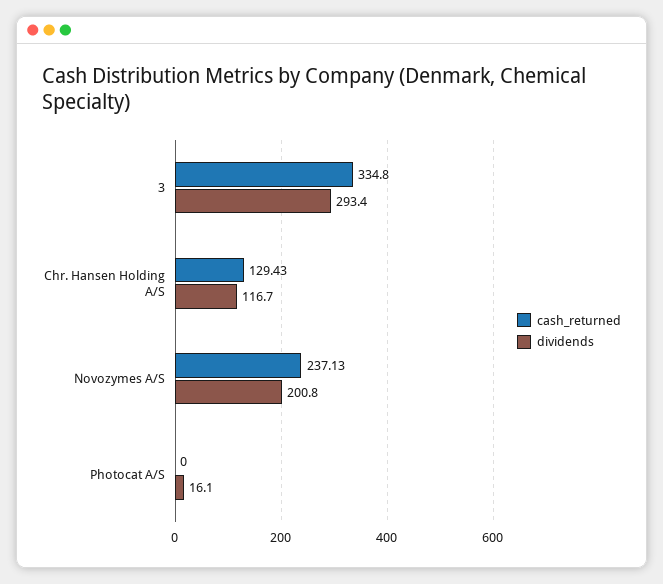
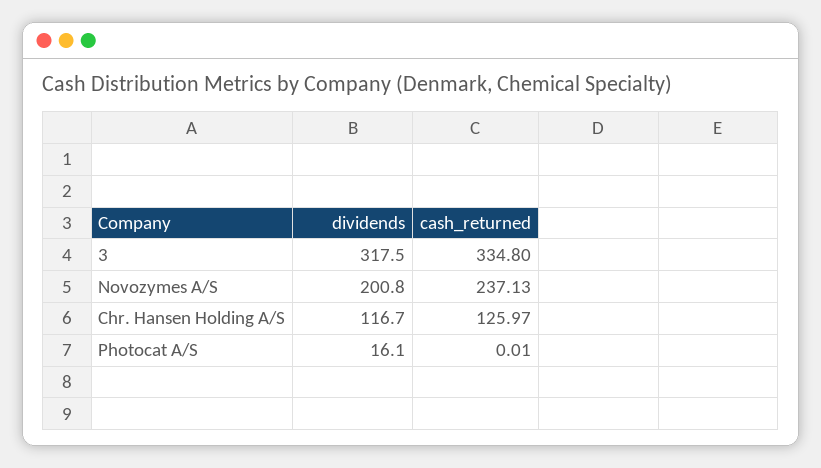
dividends, 3: 293.4 -> 317.5
cash_returned, Chr. Hansen Holding A/S: 129.43 -> 125.97
cash_returned, Photocat A/S: 0 -> 0.01

